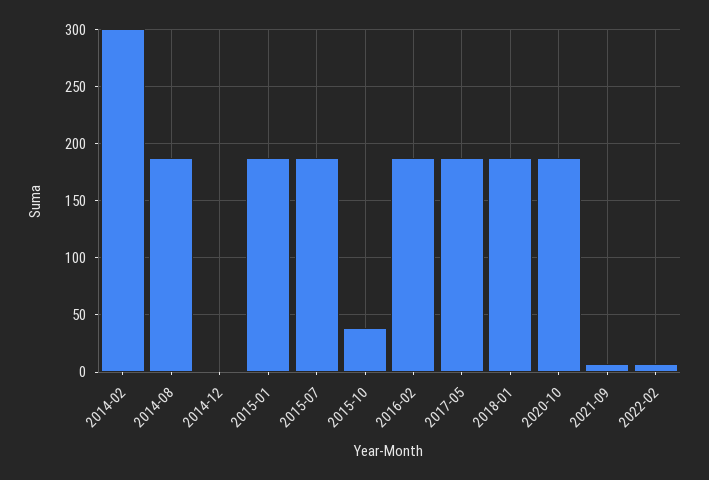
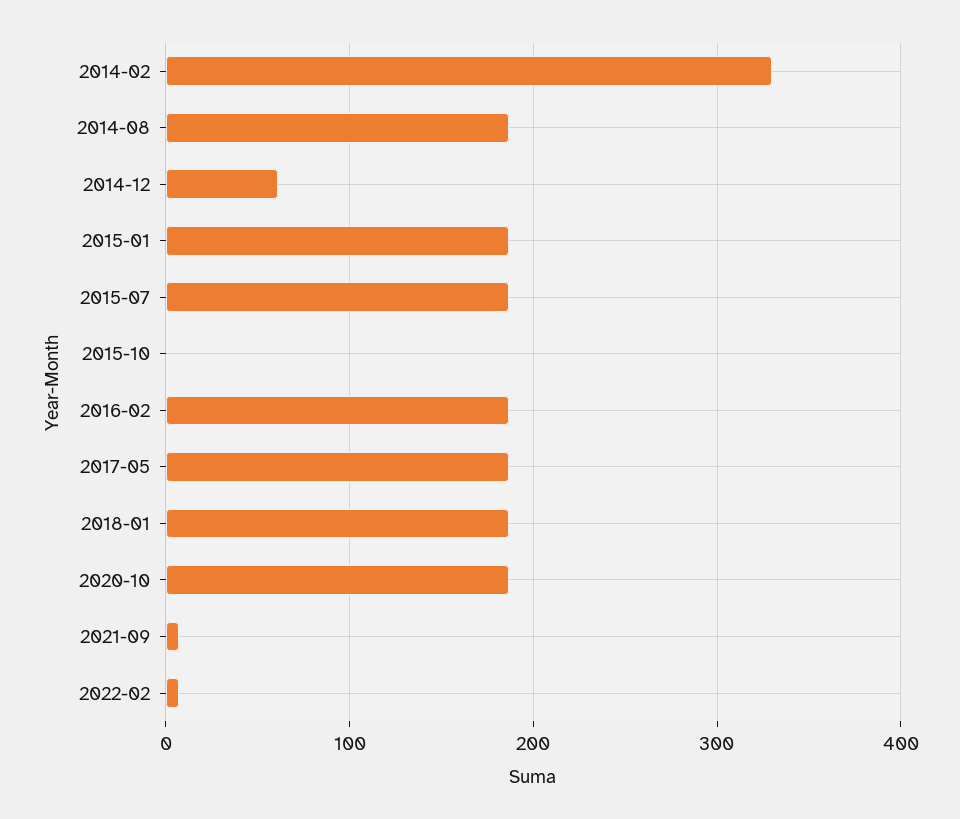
2014-02: 300 -> 330
2014-12: 0 -> 60
2015-10: 40 -> 0

